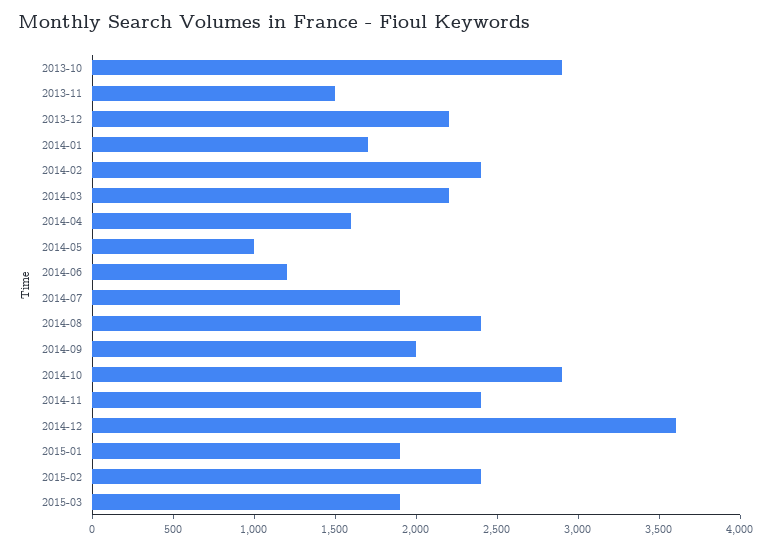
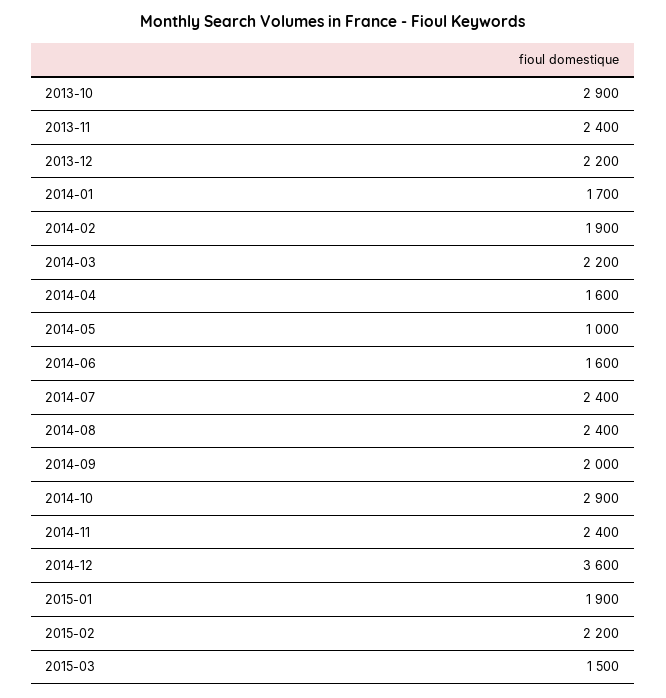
2013-11: 1500 -> 2400
2014-02: 2400 -> 1900
2014-06: 1200 -> 1600
2014-07: 1900 -> 2400
2015-02: 2400 -> 2200
2015-03: 1900 -> 1500

